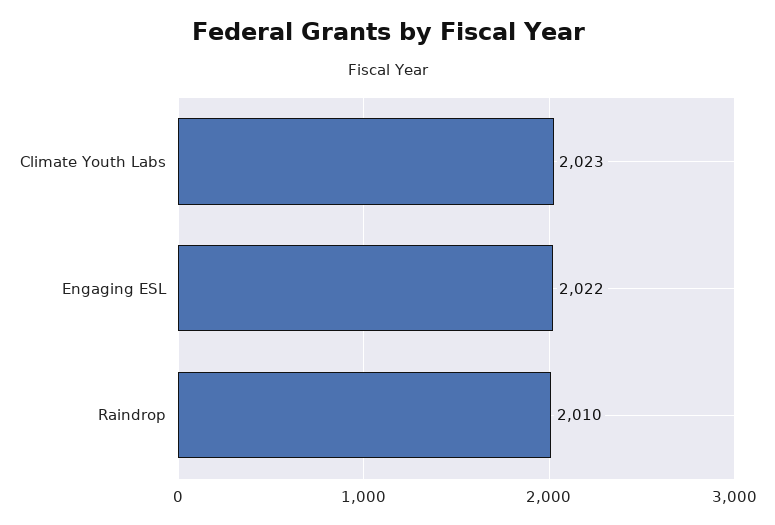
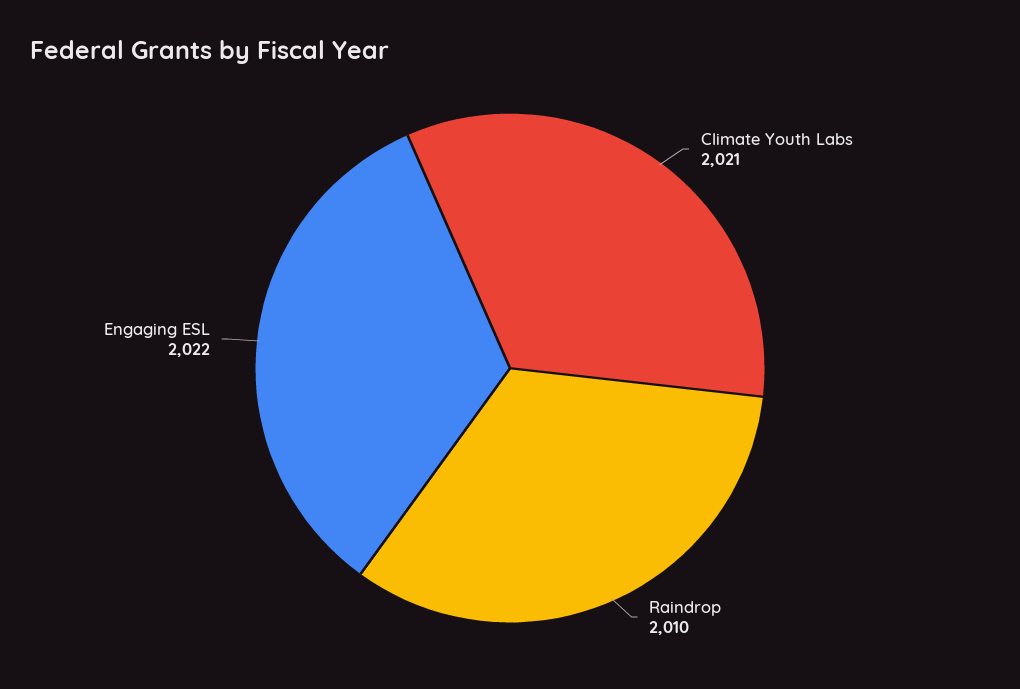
Climate Youth Labs: 2023 -> 2021

